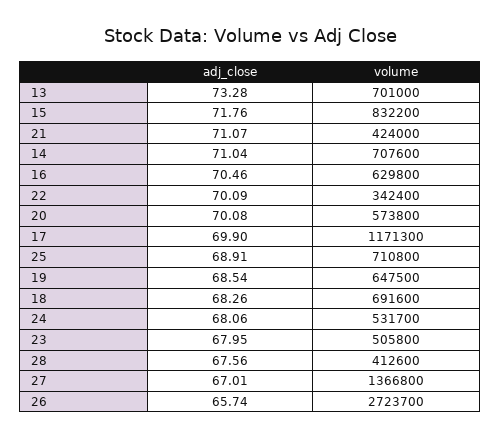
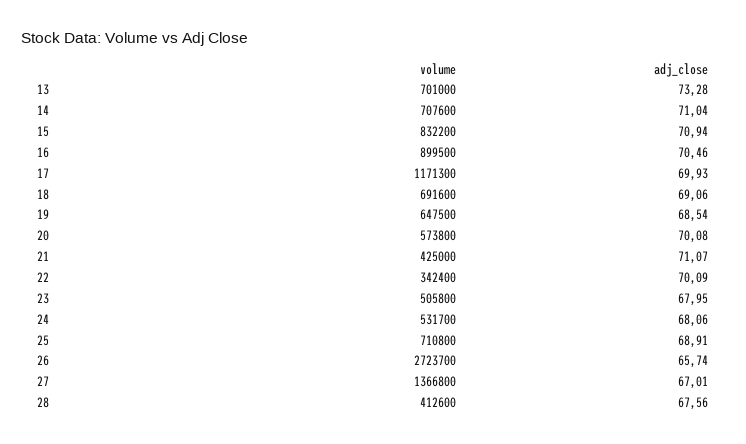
adj_close, 15: 71.76 -> 70.94
volume, 21: 424000 -> 425000
volume, 16: 629800 -> 899500
adj_close, 17: 69.9 -> 69.93
adj_close, 18: 68.26 -> 69.06

